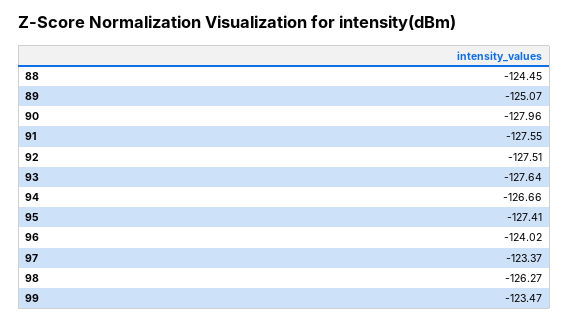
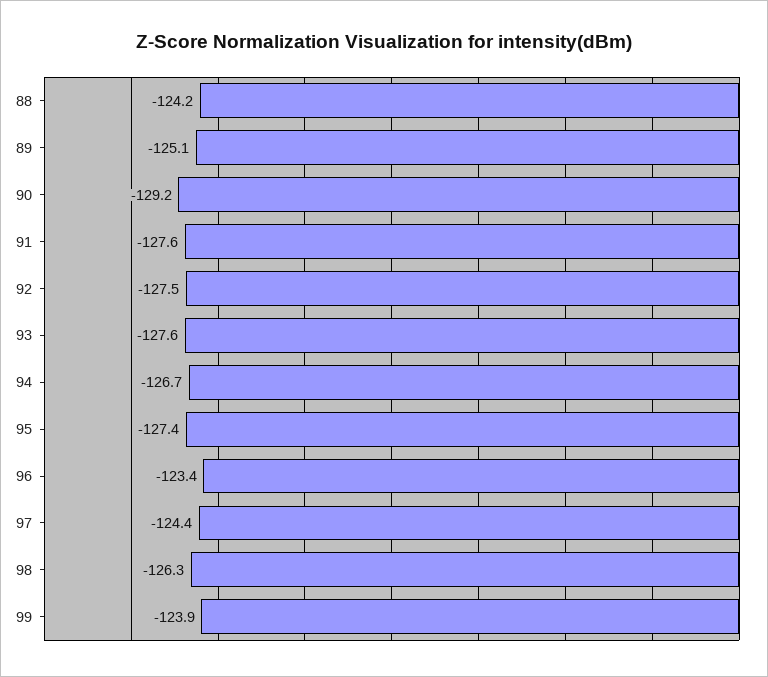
88: -124.45 -> -124.2
90: -127.96 -> -129.2
96: -124.02 -> -123.4
97: -123.37 -> -124.4
99: -123.47 -> -123.9

